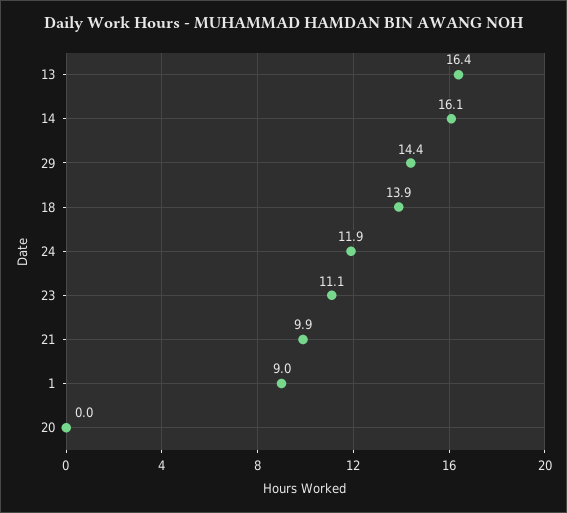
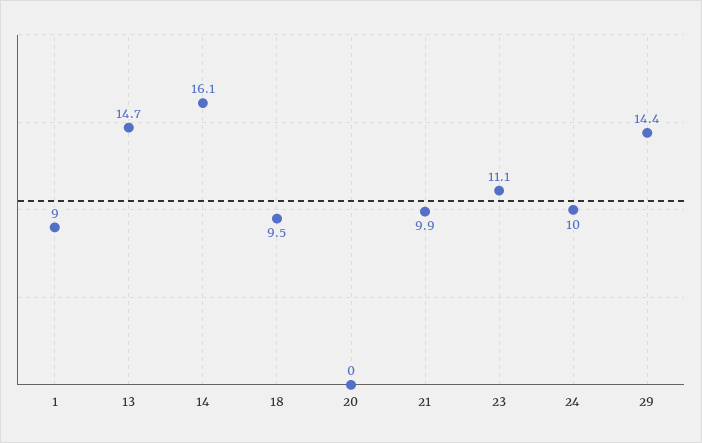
13: 16.4 -> 14.7
18: 13.9 -> 9.5
24: 11.9 -> 10

